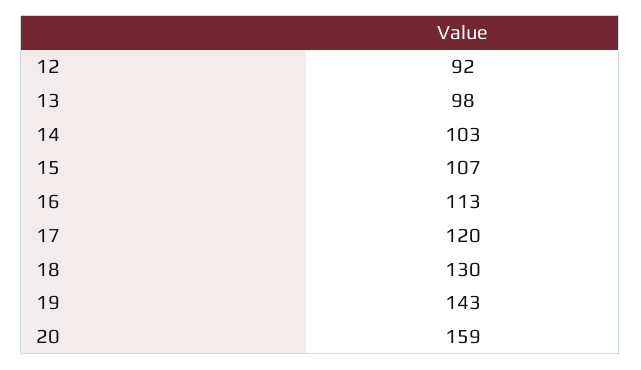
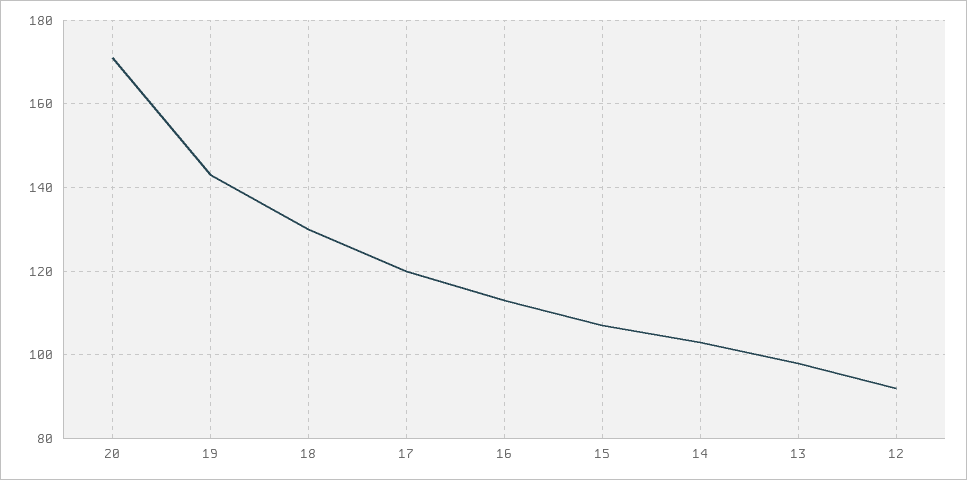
20: 159 -> 170

